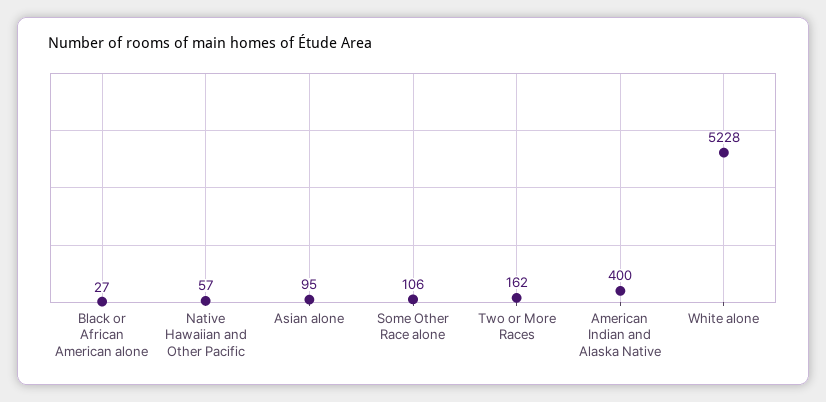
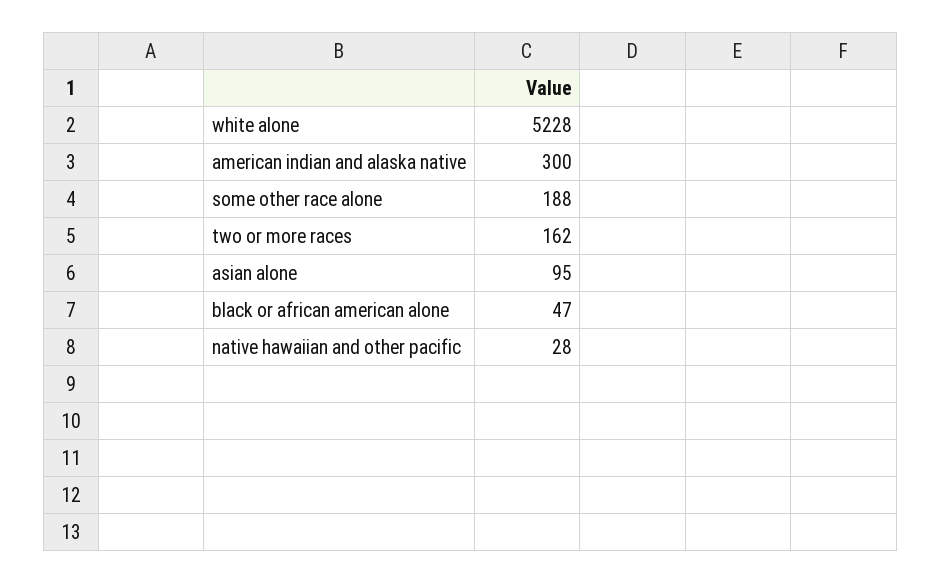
Black or African American alone: 27 -> 47
Native Hawaiian and Other Pacific: 57 -> 28
Some Other Race alone: 106 -> 188
American Indian and Alaska Native: 400 -> 300

